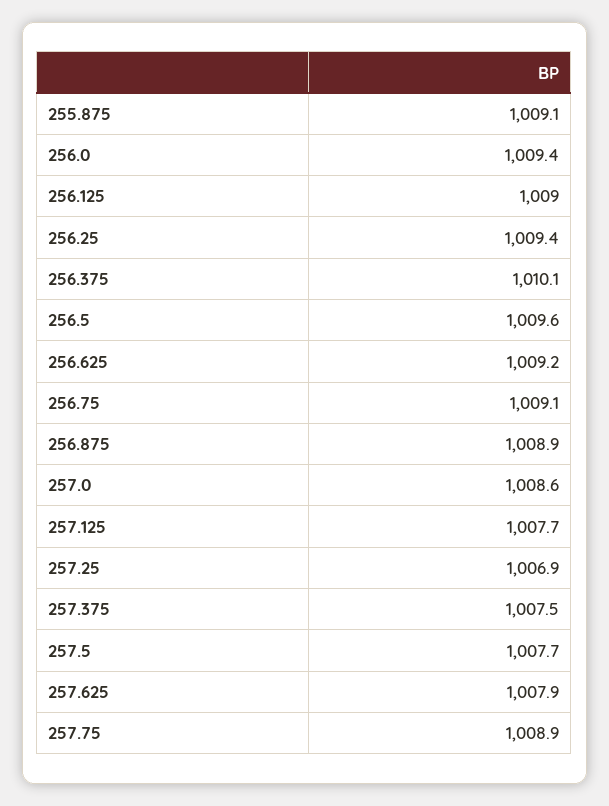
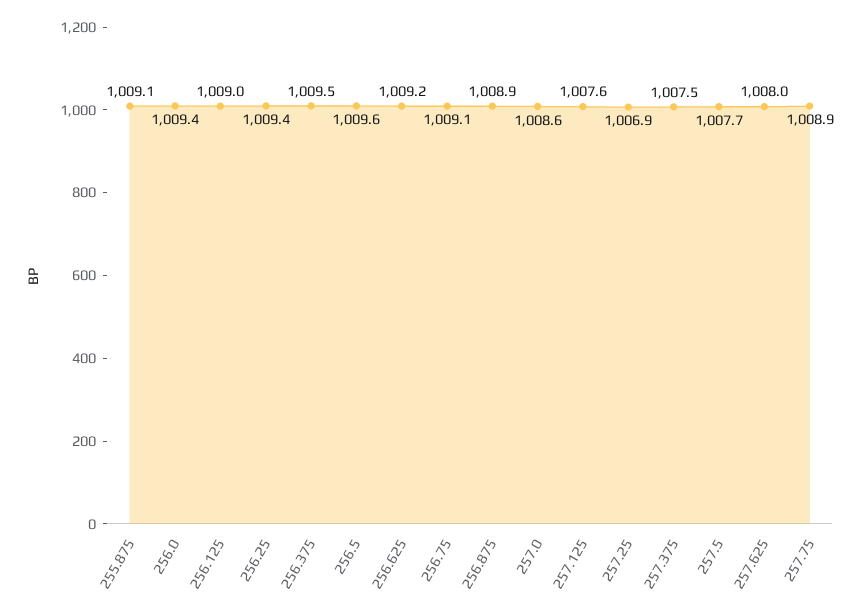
256.375: 1010.1 -> 1009.5
257.125: 1007.7 -> 1007.6
257.625: 1007.9 -> 1008

